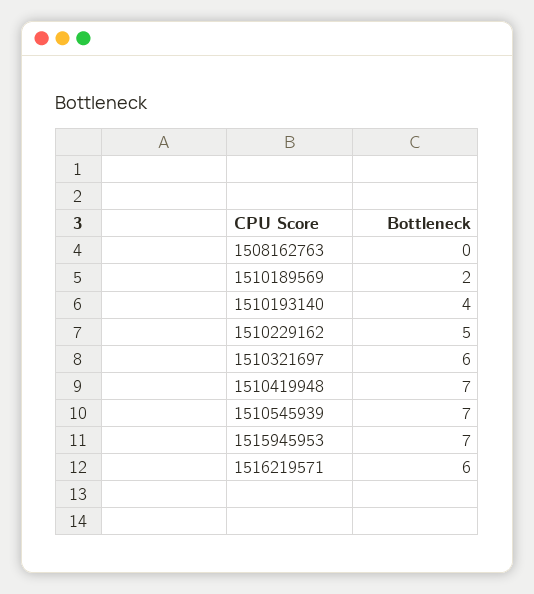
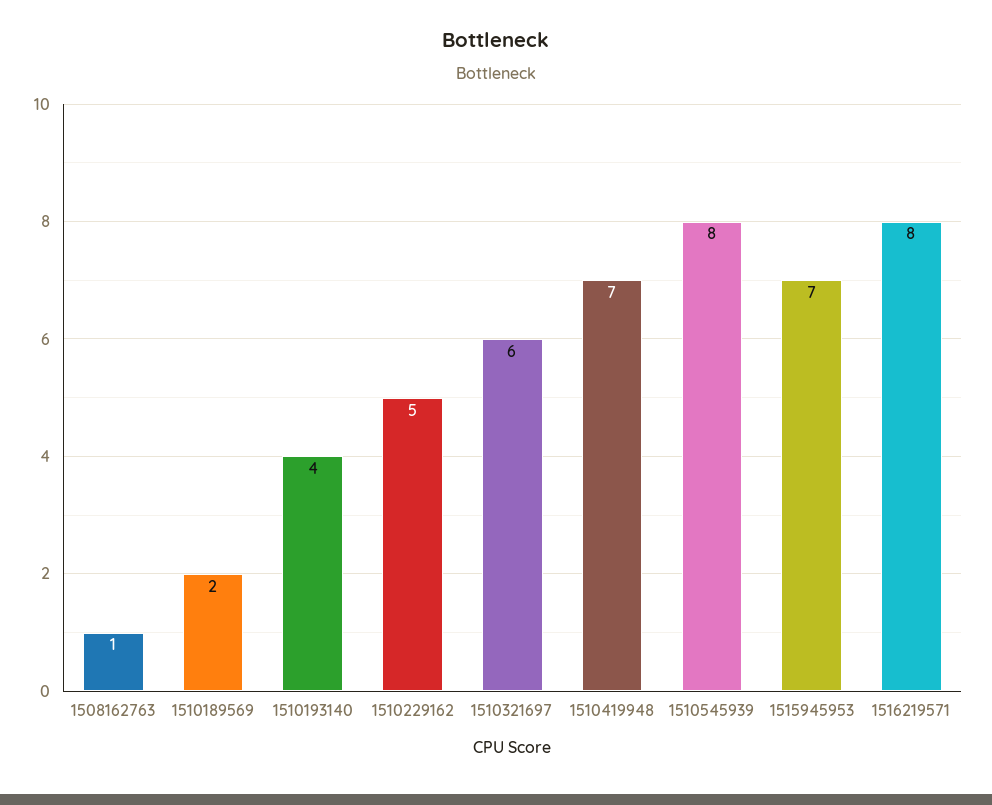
1508162763: 0 -> 1
1510545939: 7 -> 8
1516219571: 6 -> 8

